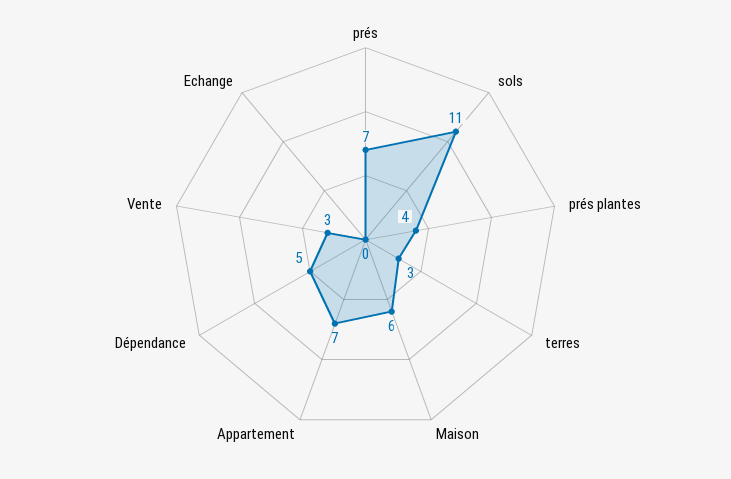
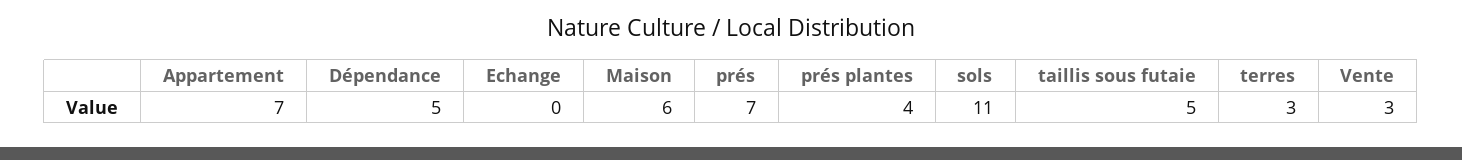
taillis sous futaie: none -> 5

